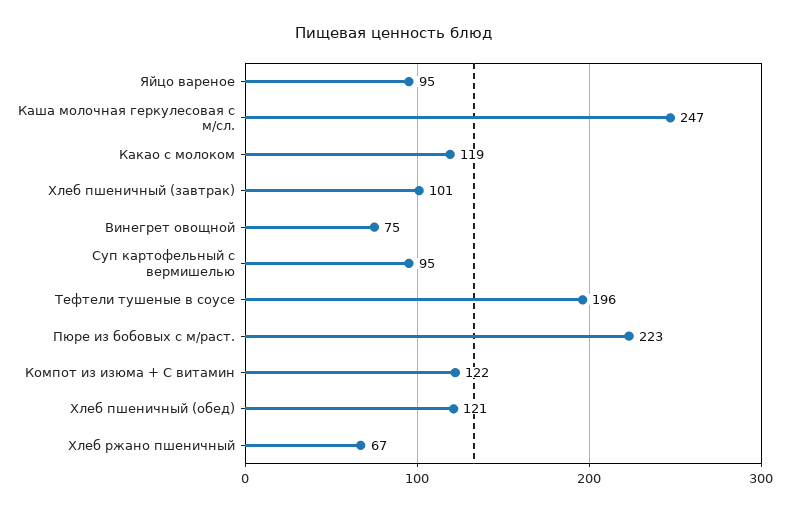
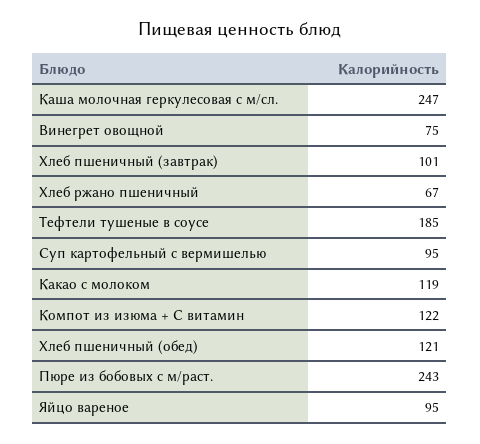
Тефтели тушеные в соусе: 196 -> 185
Пюре из бобовых с м/раст.: 223 -> 243

